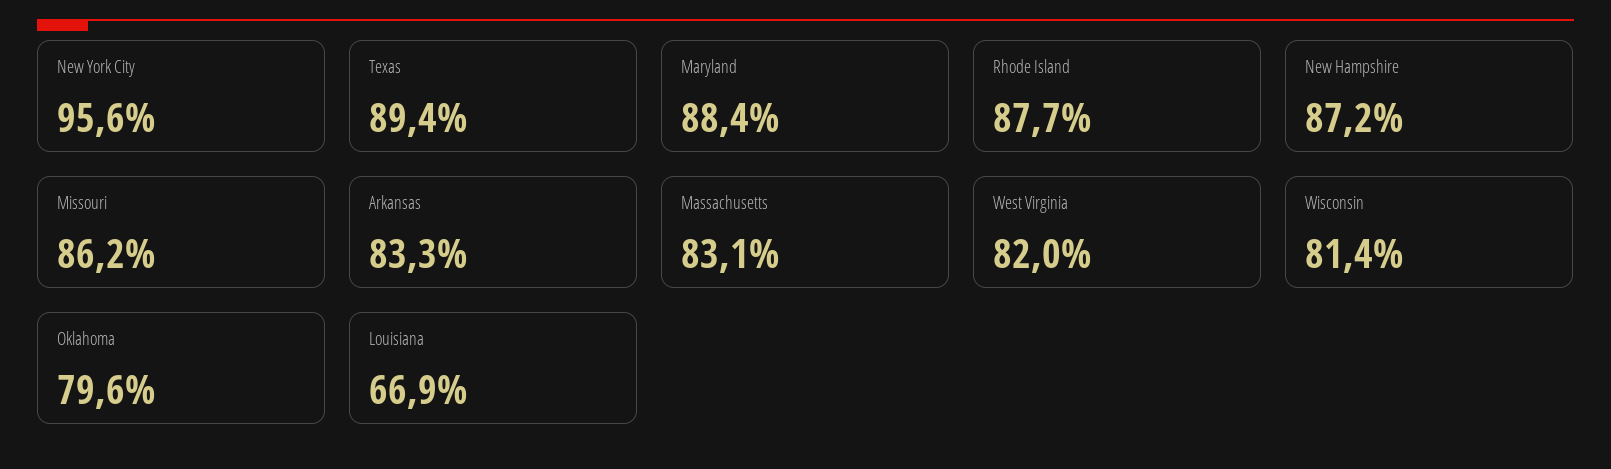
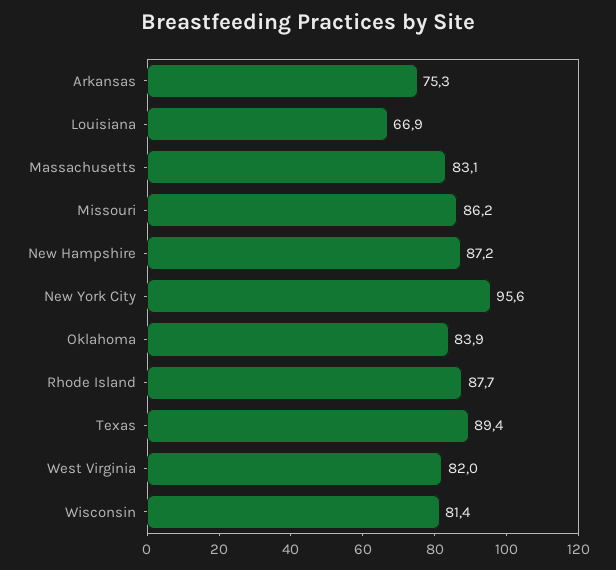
Maryland: 88.4 -> none
Arkansas: 83.3 -> 75.3
Oklahoma: 79.6 -> 83.9

